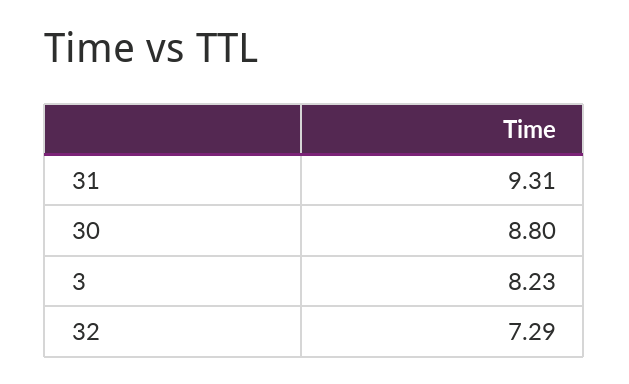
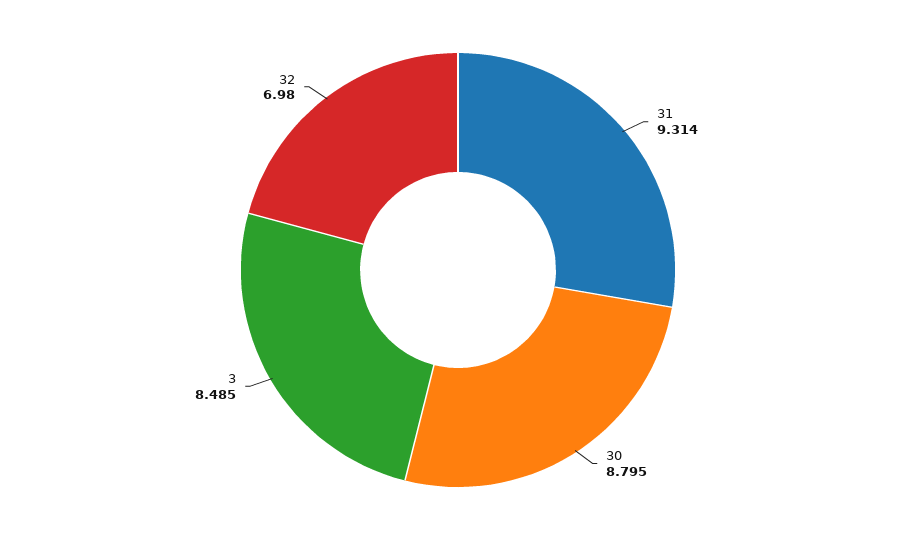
3: 8.23 -> 8.485
32: 7.29 -> 6.98

